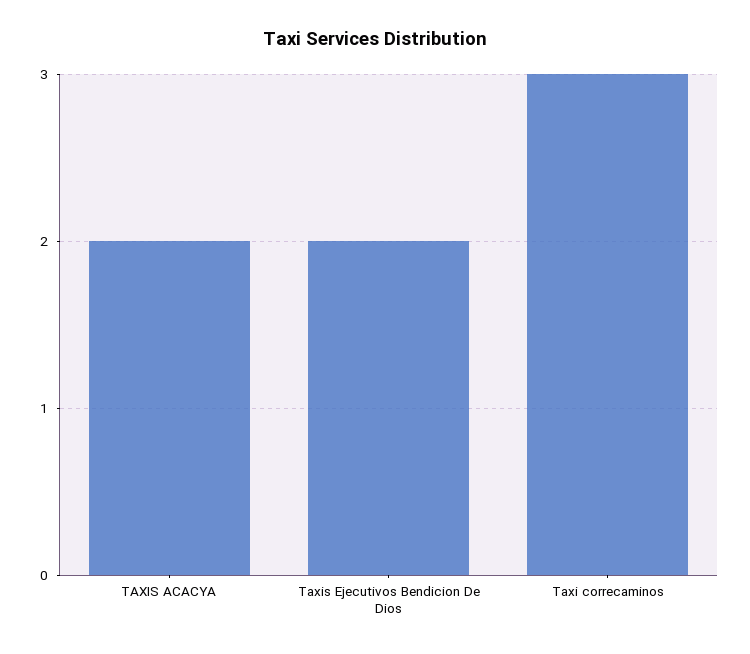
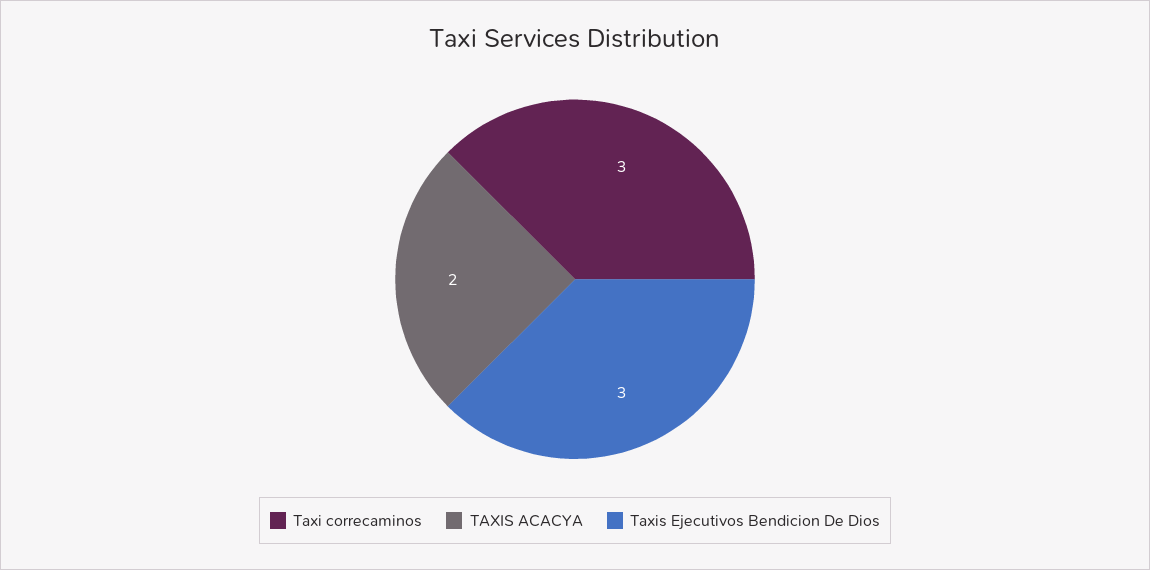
Taxis Ejecutivos Bendicion De Dios: 2 -> 3

